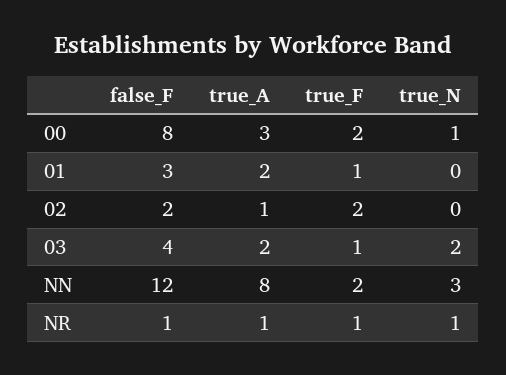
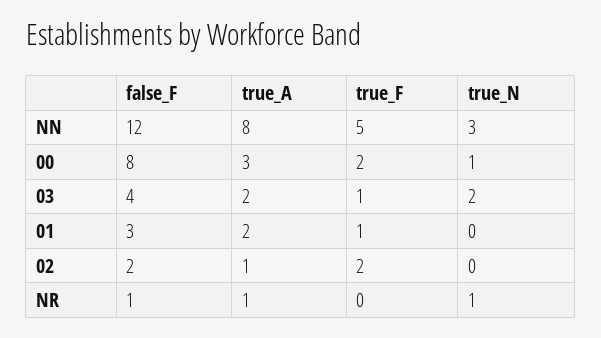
true_F, NN: 2 -> 5
true_F, NR: 1 -> 0

